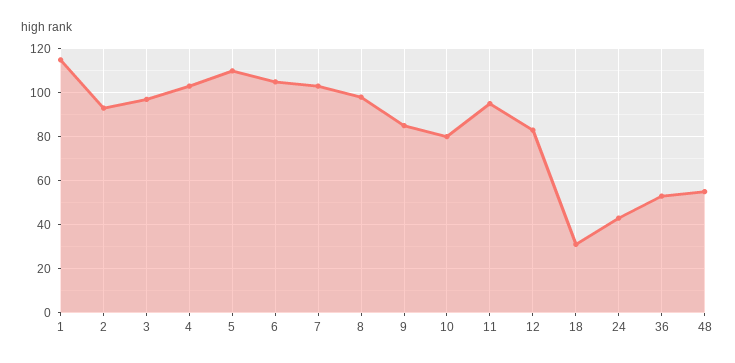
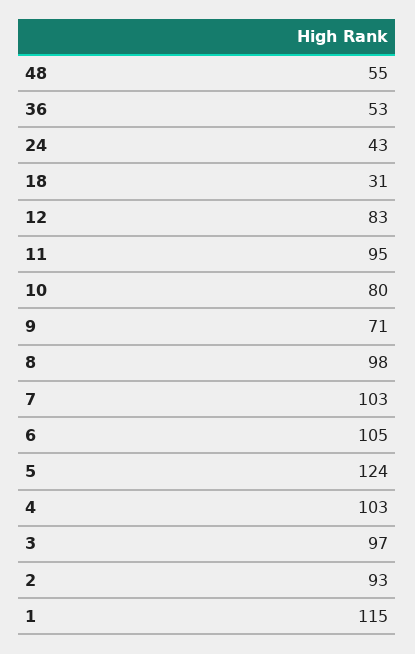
5: 110 -> 124
9: 85 -> 71

